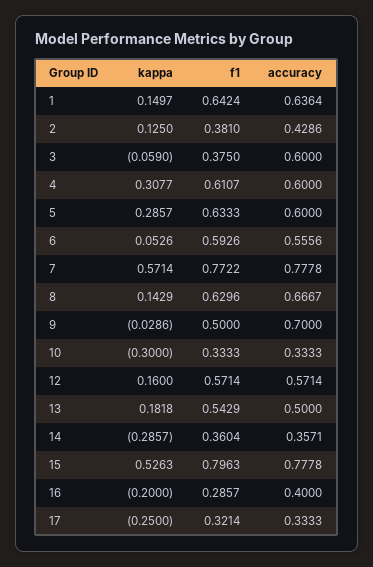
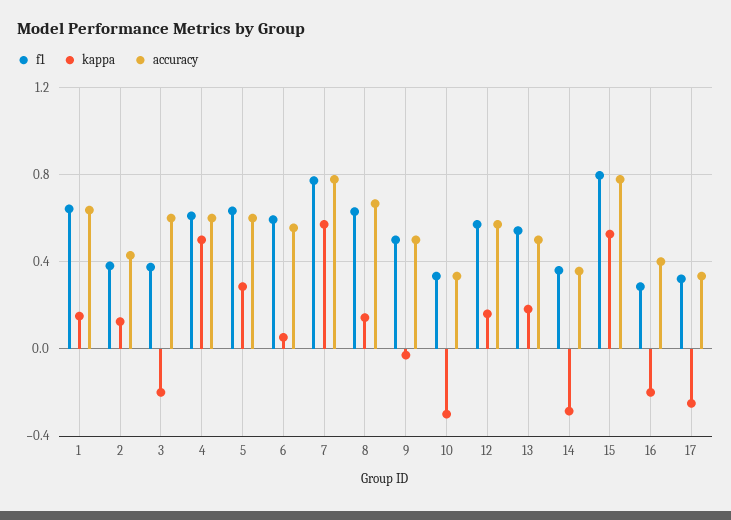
kappa, 3: -0.059 -> -0.2
kappa, 4: 0.3077 -> 0.5
accuracy, 9: 0.7 -> 0.5

